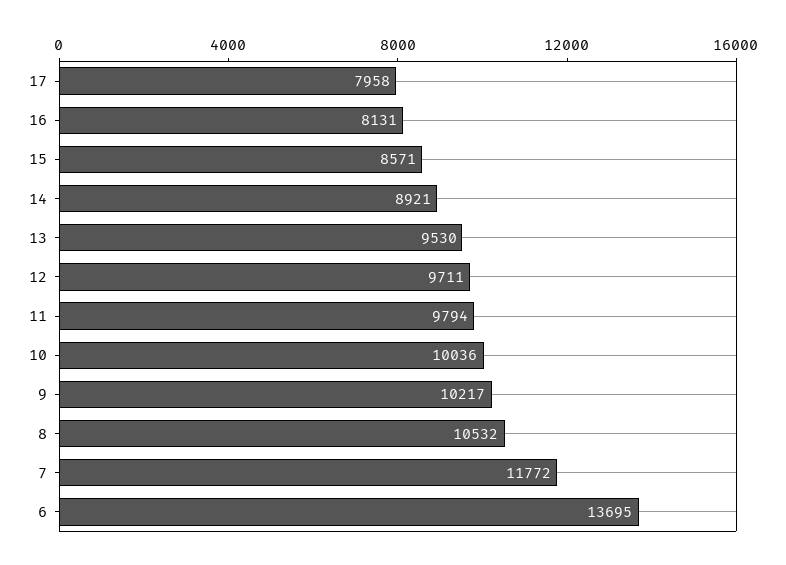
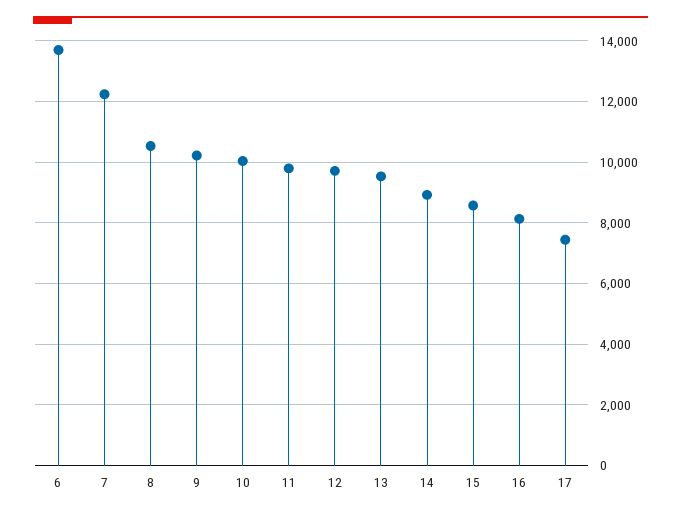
17: 7958 -> 7400
7: 11772 -> 12200

